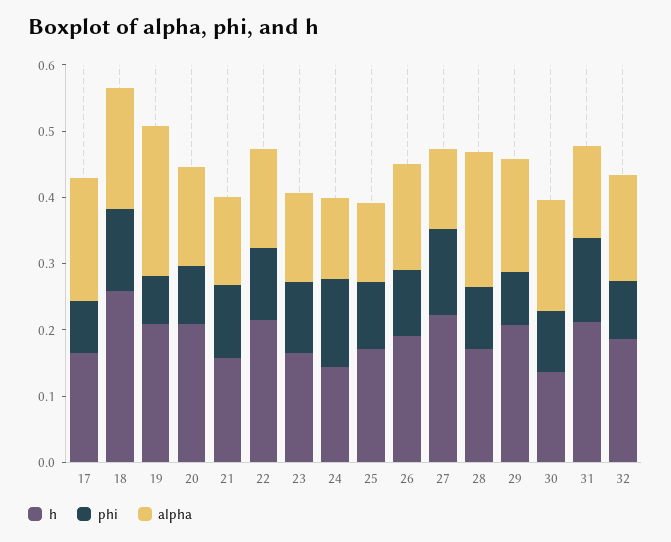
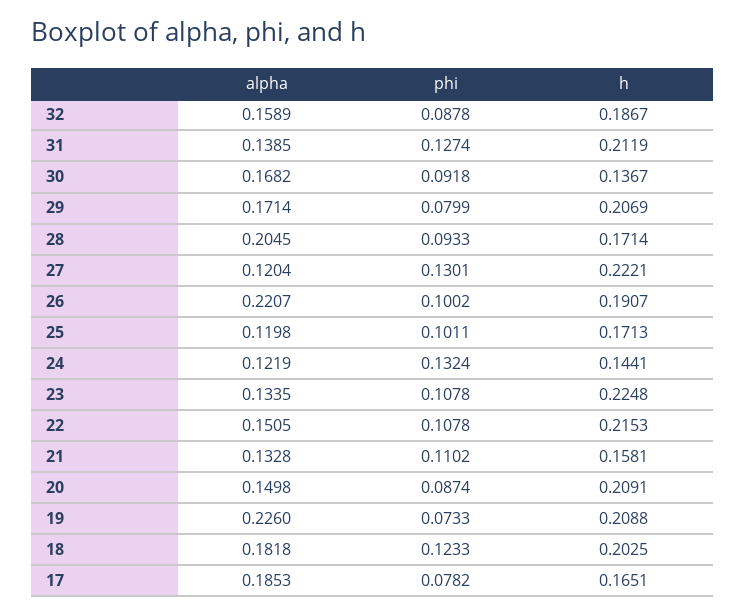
h, 18: 0.26 -> 0.2025
h, 23: 0.16 -> 0.2248
alpha, 26: 0.16 -> 0.2207

